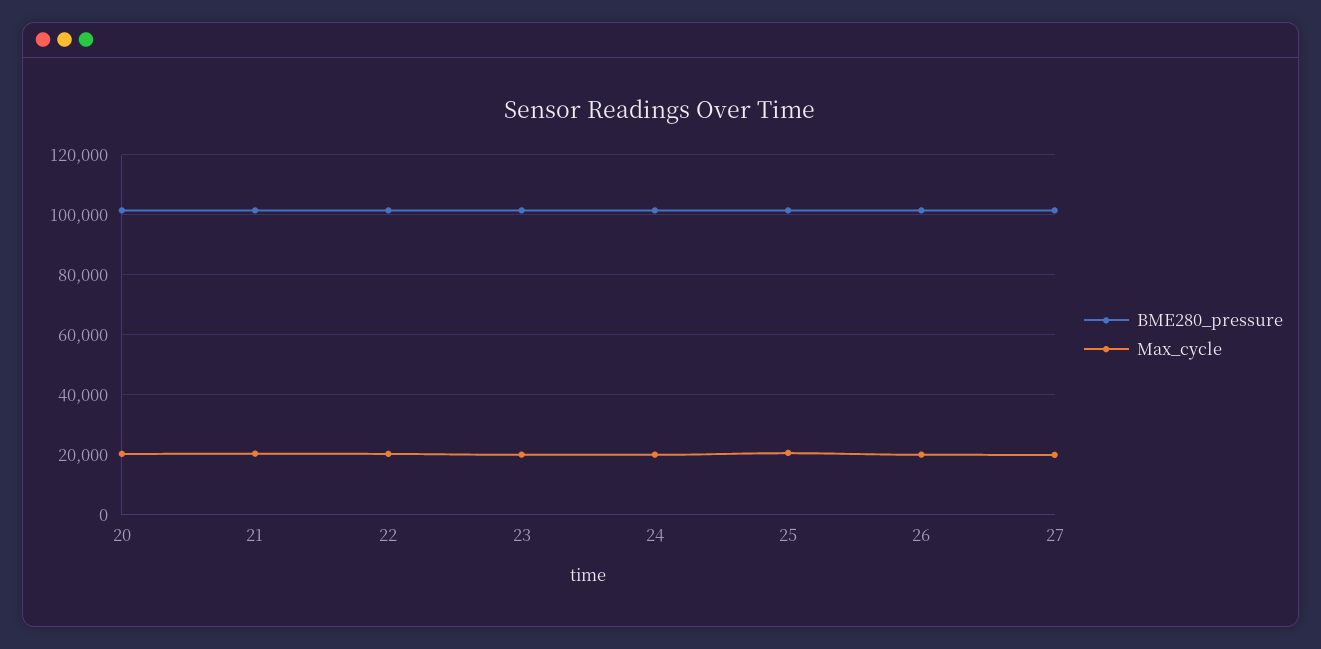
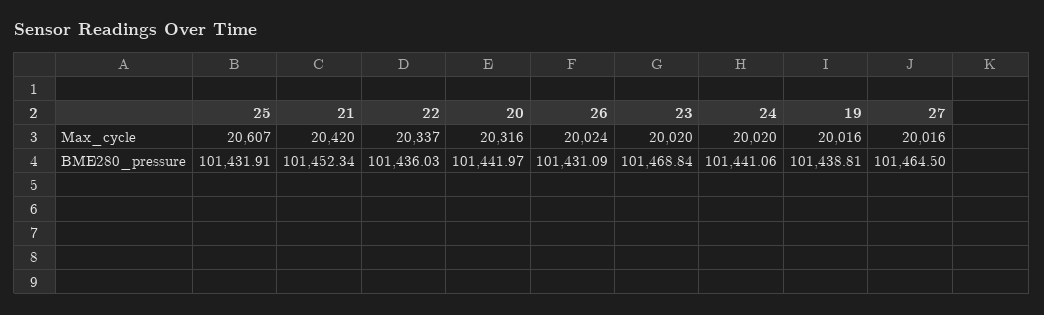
Max_cycle, 19: none -> 20016
BME280_pressure, 19: none -> 101438.81

